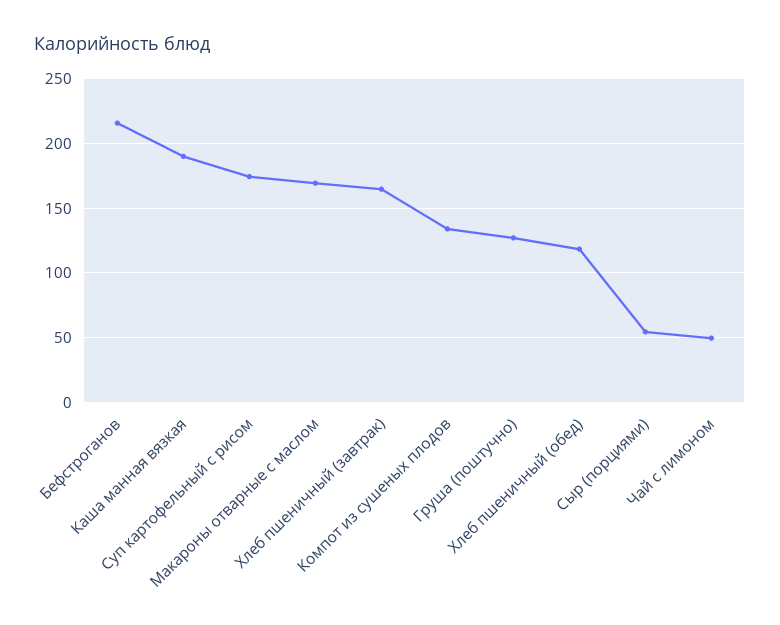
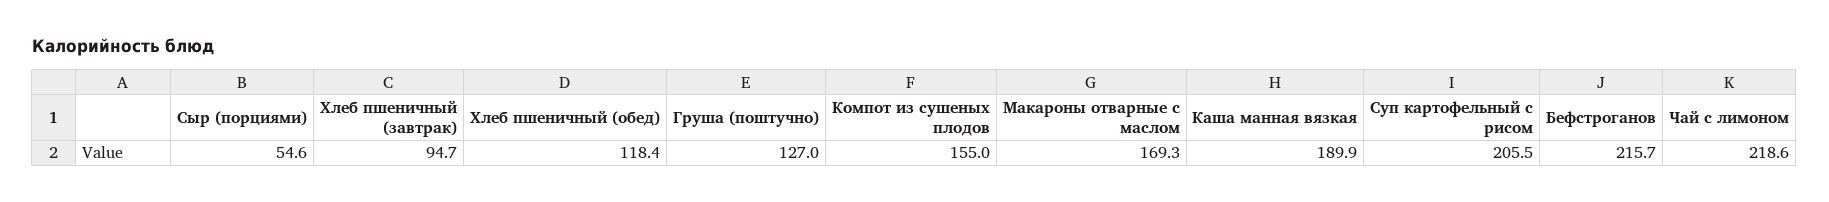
Суп картофельный с рисом: 175 -> 205.5
Хлеб пшеничный (завтрак): 165 -> 94.7
Компот из сушеных плодов: 135 -> 155
Чай с лимоном: 50 -> 218.6

